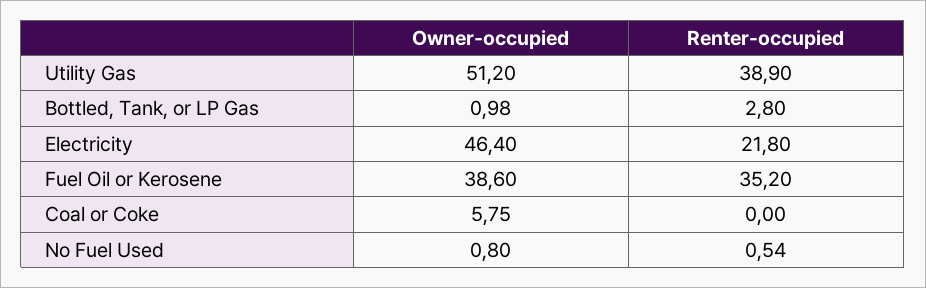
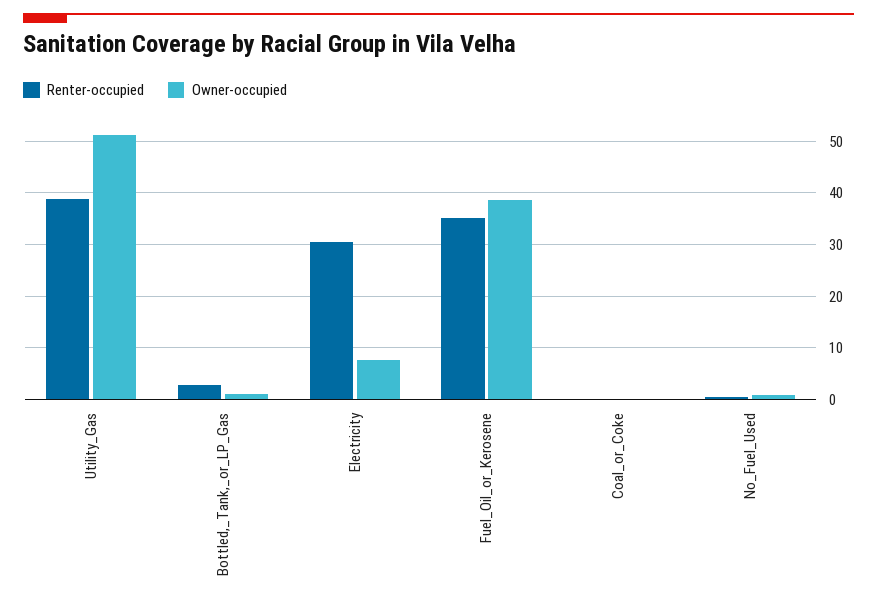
Owner-occupied, Electricity: 46.4 -> 8
Renter-occupied, Electricity: 21.8 -> 30
Owner-occupied, Coal or Coke: 5.75 -> 0

